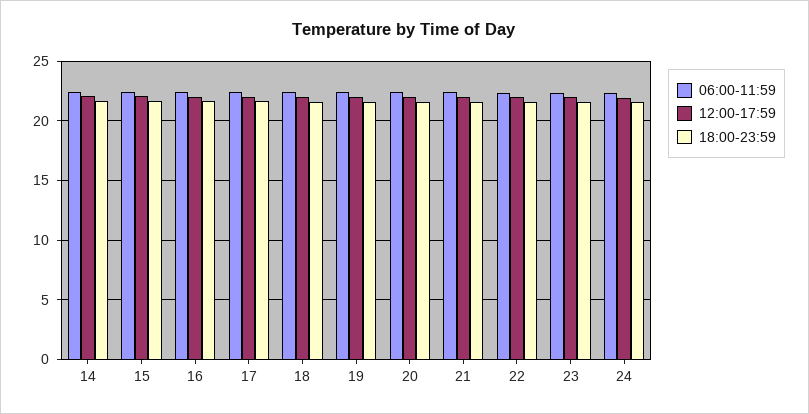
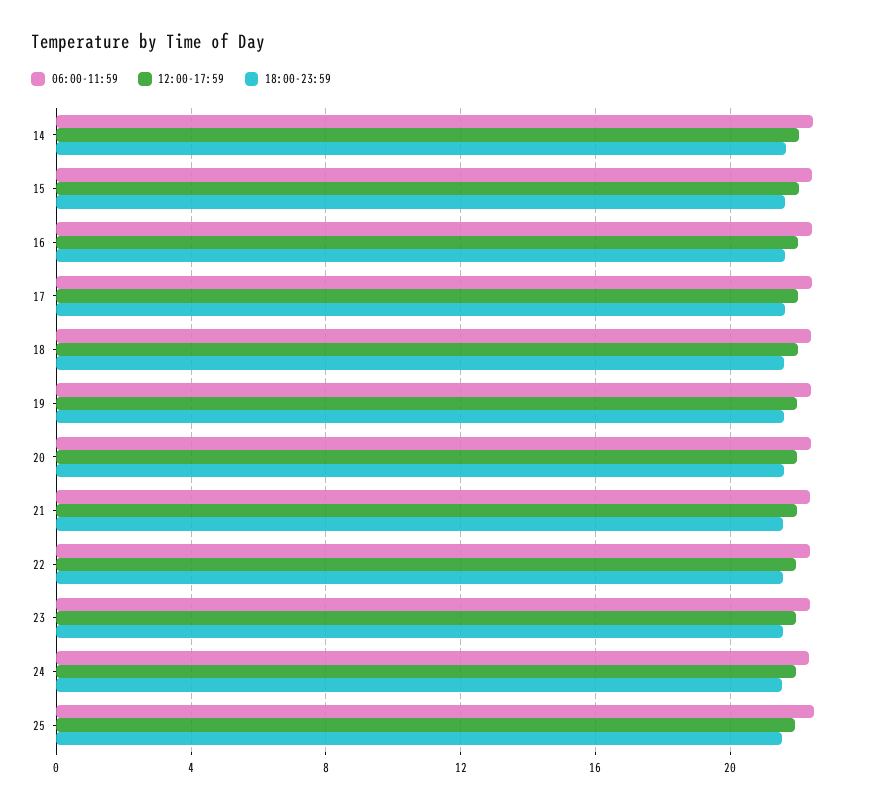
06:00-11:59, 25: none -> 22.5
12:00-17:59, 25: none -> 22
18:00-23:59, 25: none -> 21.5

